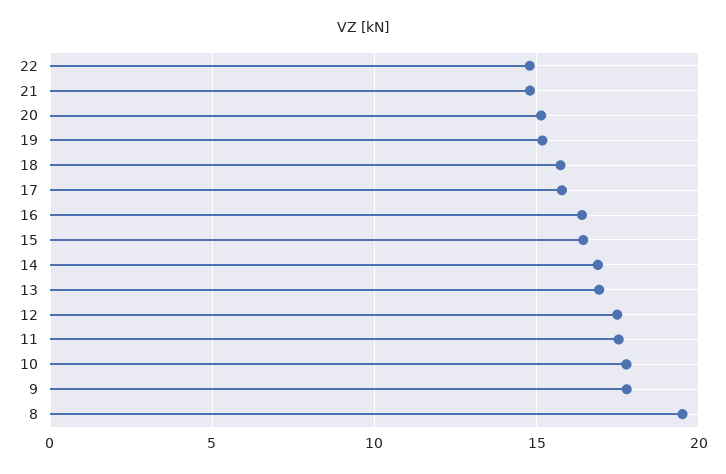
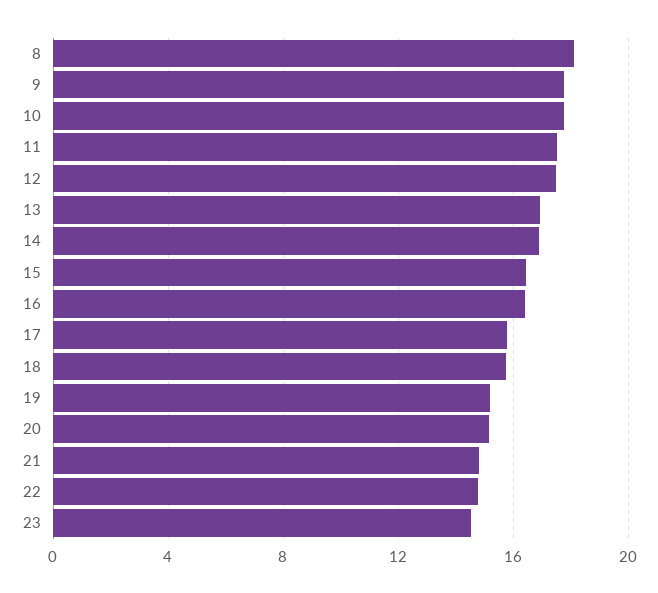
8: 19.5 -> 18
23: none -> 14.5

